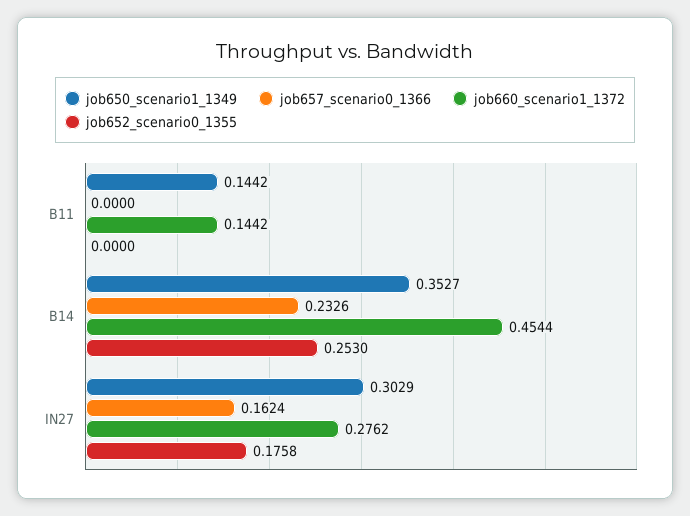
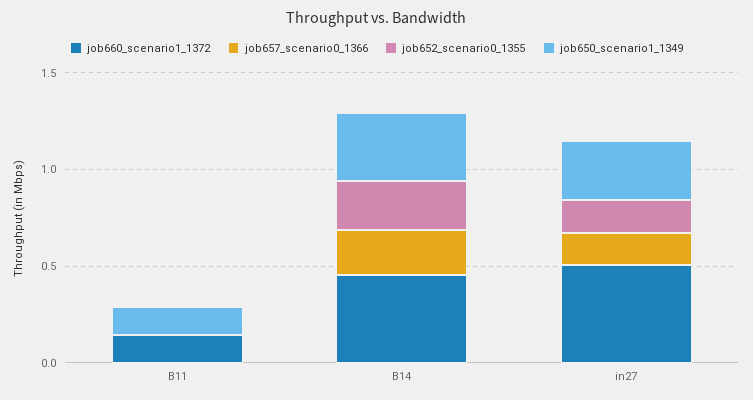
job660_scenario1_1372, IN27: 0.2762 -> 0.5

